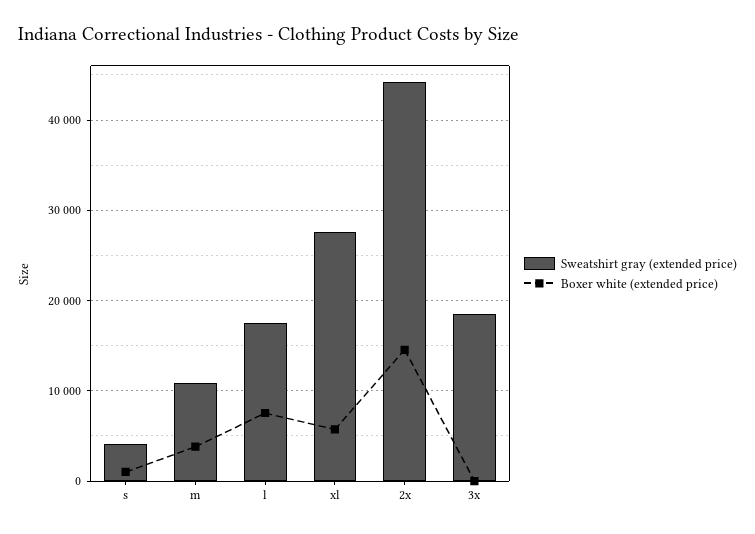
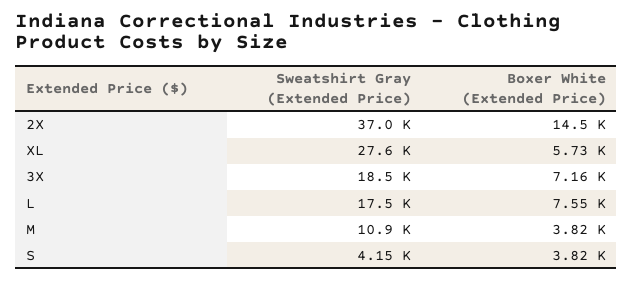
Boxer white (extended price), s: 1000 -> 3820
Sweatshirt gray (extended price), 2x: 44000 -> 37000
Boxer white (extended price), 3x: 0 -> 7160

